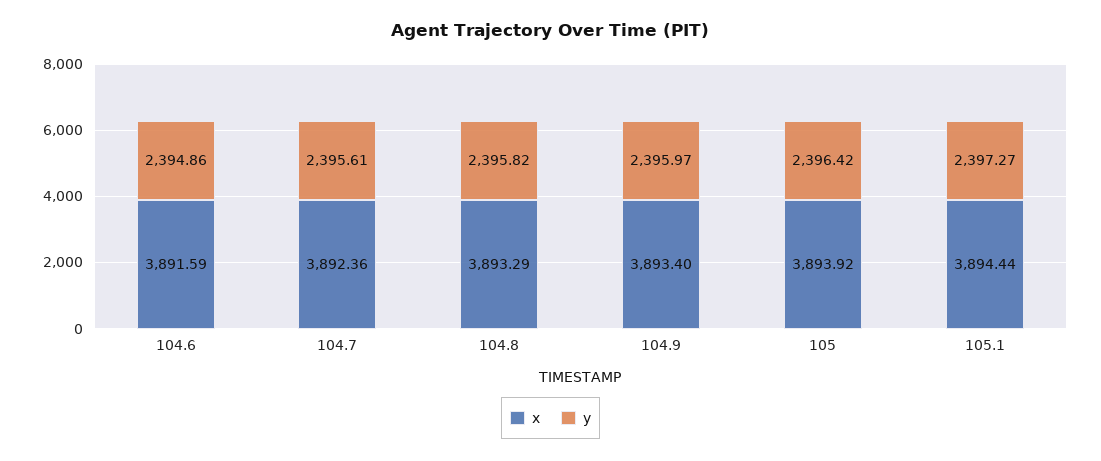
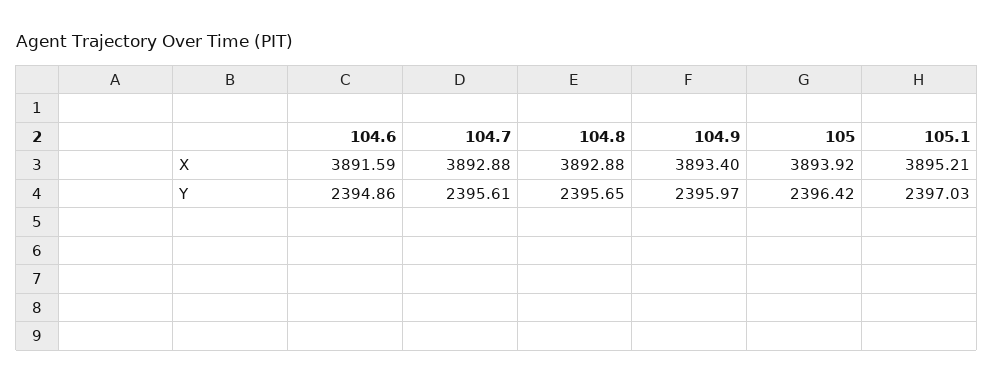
x, 104.7: 3892.36 -> 3892.88
x, 104.8: 3893.29 -> 3892.88
y, 104.8: 2395.82 -> 2395.65
x, 105.1: 3894.44 -> 3895.21
y, 105.1: 2397.27 -> 2397.03

